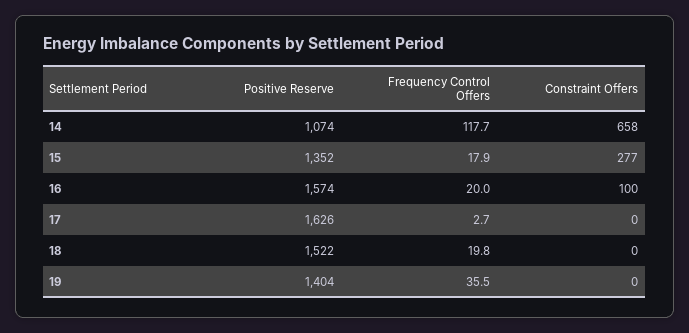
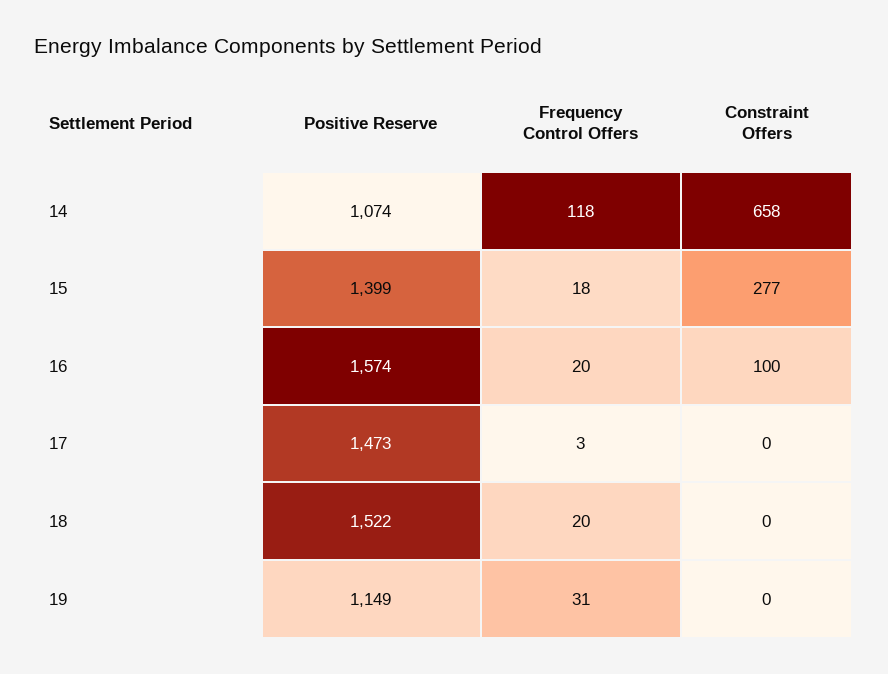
Positive Reserve, 15: 1352 -> 1399
Positive Reserve, 17: 1626 -> 1473
Positive Reserve, 19: 1404 -> 1149
Frequency Control Offers, 19: 35.5 -> 31

